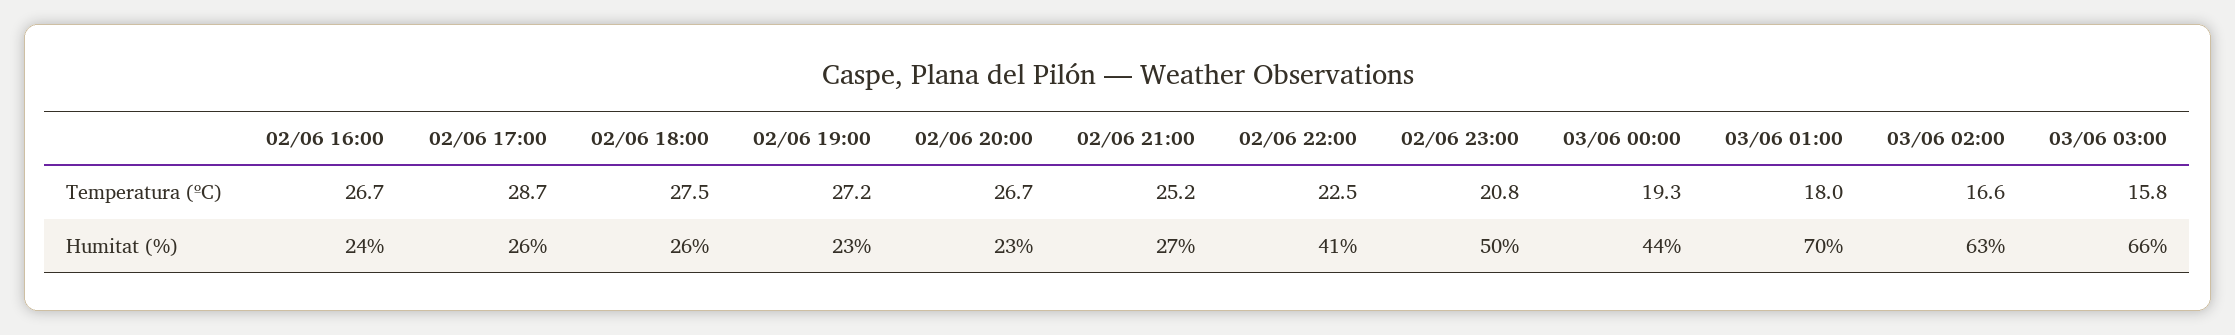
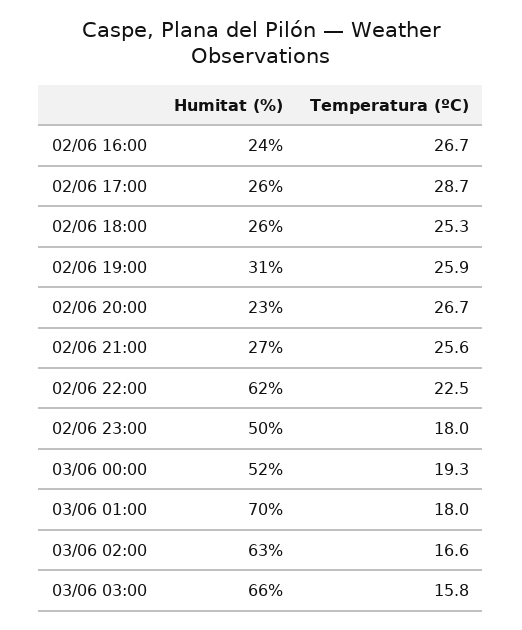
02/06 18:00, Temperatura (ºC): 27.5 -> 25.3
02/06 19:00, Temperatura (ºC): 27.2 -> 25.9
02/06 21:00, Temperatura (ºC): 25.2 -> 25.6
02/06 23:00, Temperatura (ºC): 20.8 -> 18
02/06 19:00, Humitat (%): 23 -> 31
02/06 22:00, Humitat (%): 41 -> 62
03/06 00:00, Humitat (%): 44 -> 52

